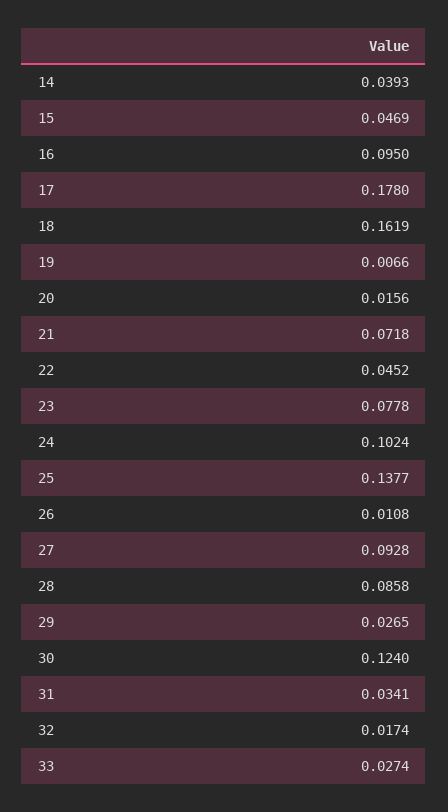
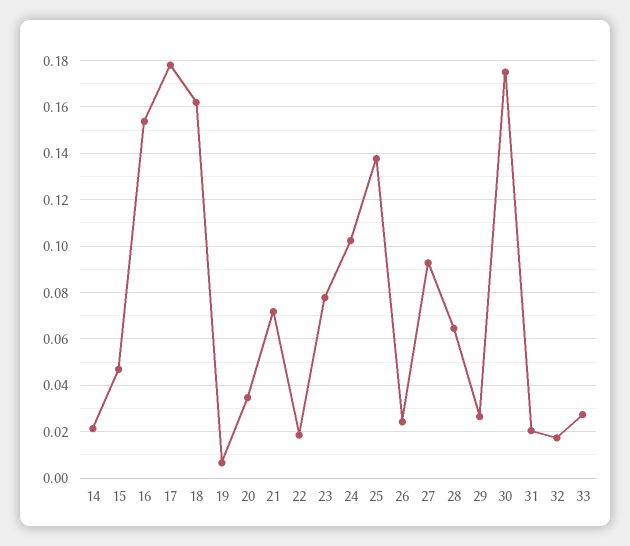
14: 0.0393 -> 0.02
16: 0.095 -> 0.155
20: 0.0156 -> 0.035
22: 0.0452 -> 0.02
26: 0.0108 -> 0.025
28: 0.0858 -> 0.065
30: 0.124 -> 0.175
31: 0.0341 -> 0.02

